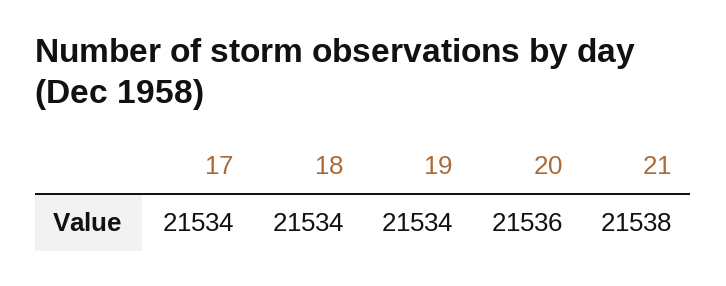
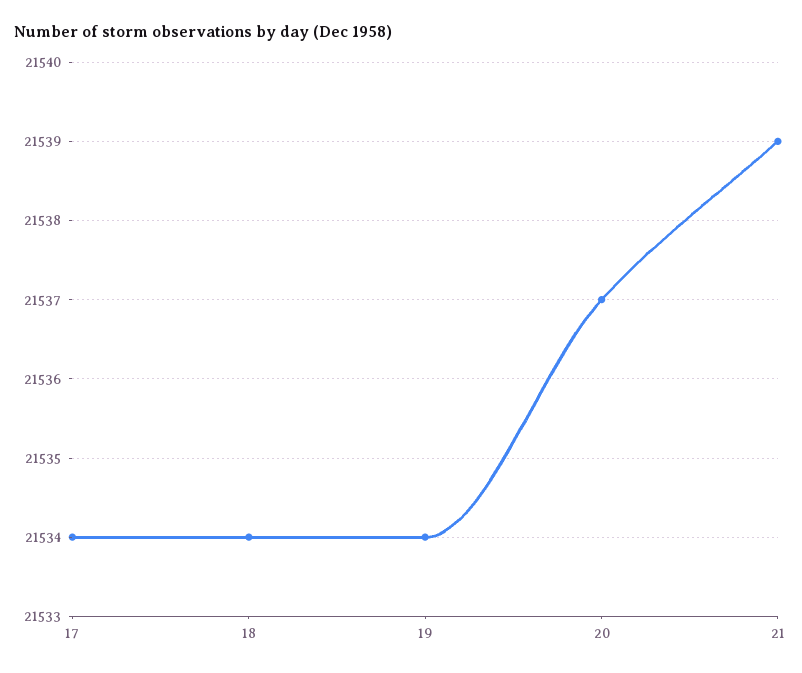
20: 21536 -> 21537
21: 21538 -> 21539

